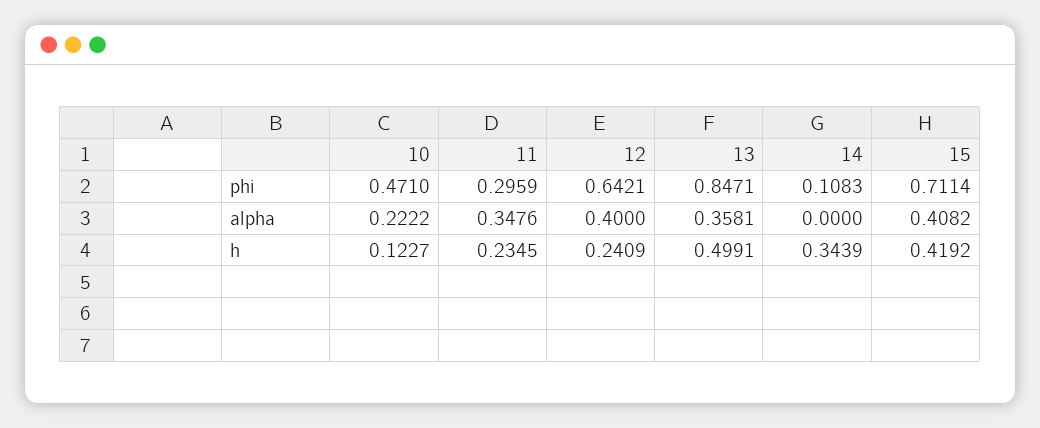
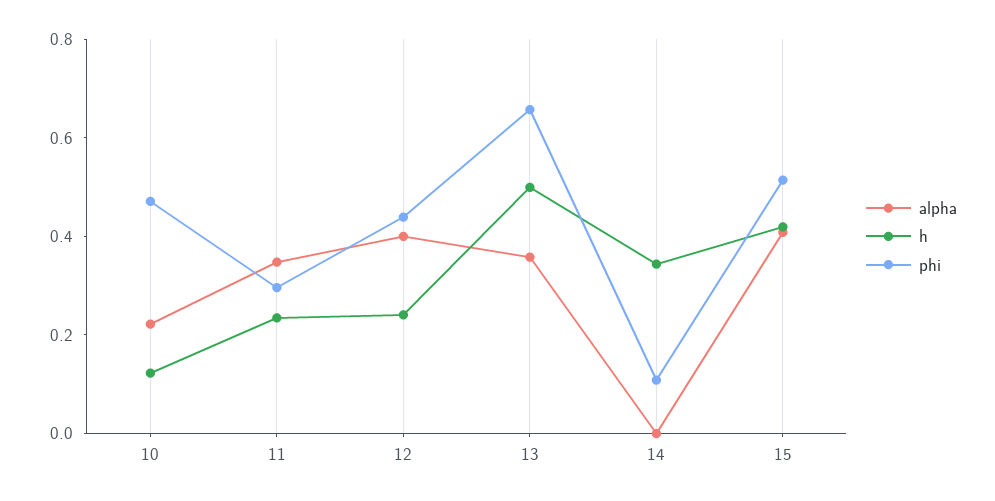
phi, 12: 0.6421 -> 0.45
phi, 13: 0.8471 -> 0.65
phi, 15: 0.7114 -> 0.5

